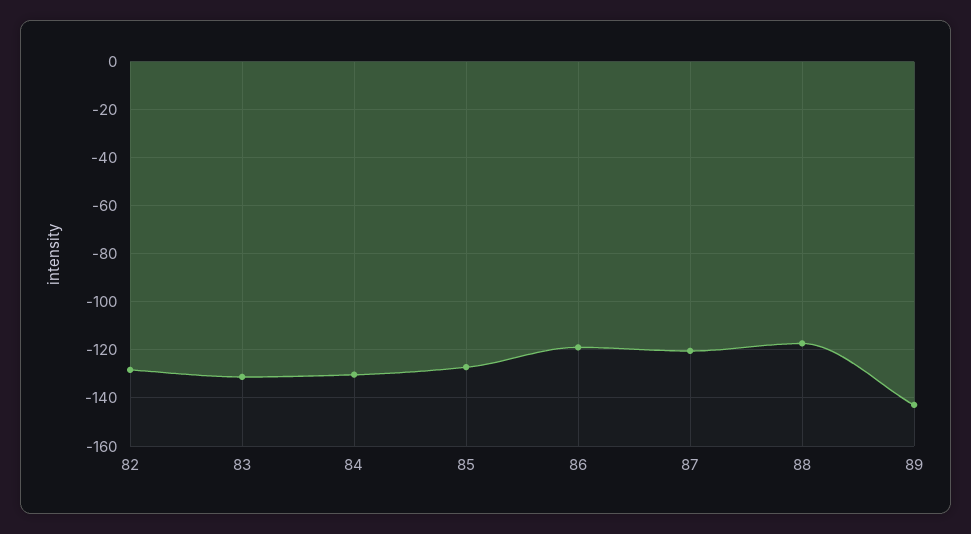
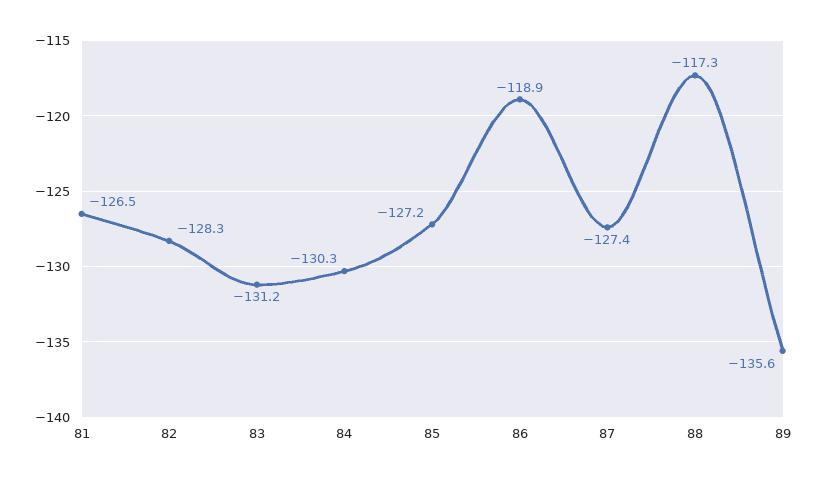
87: -120 -> -127.4
89: -142.5 -> -135.6
81: none -> -126.5

